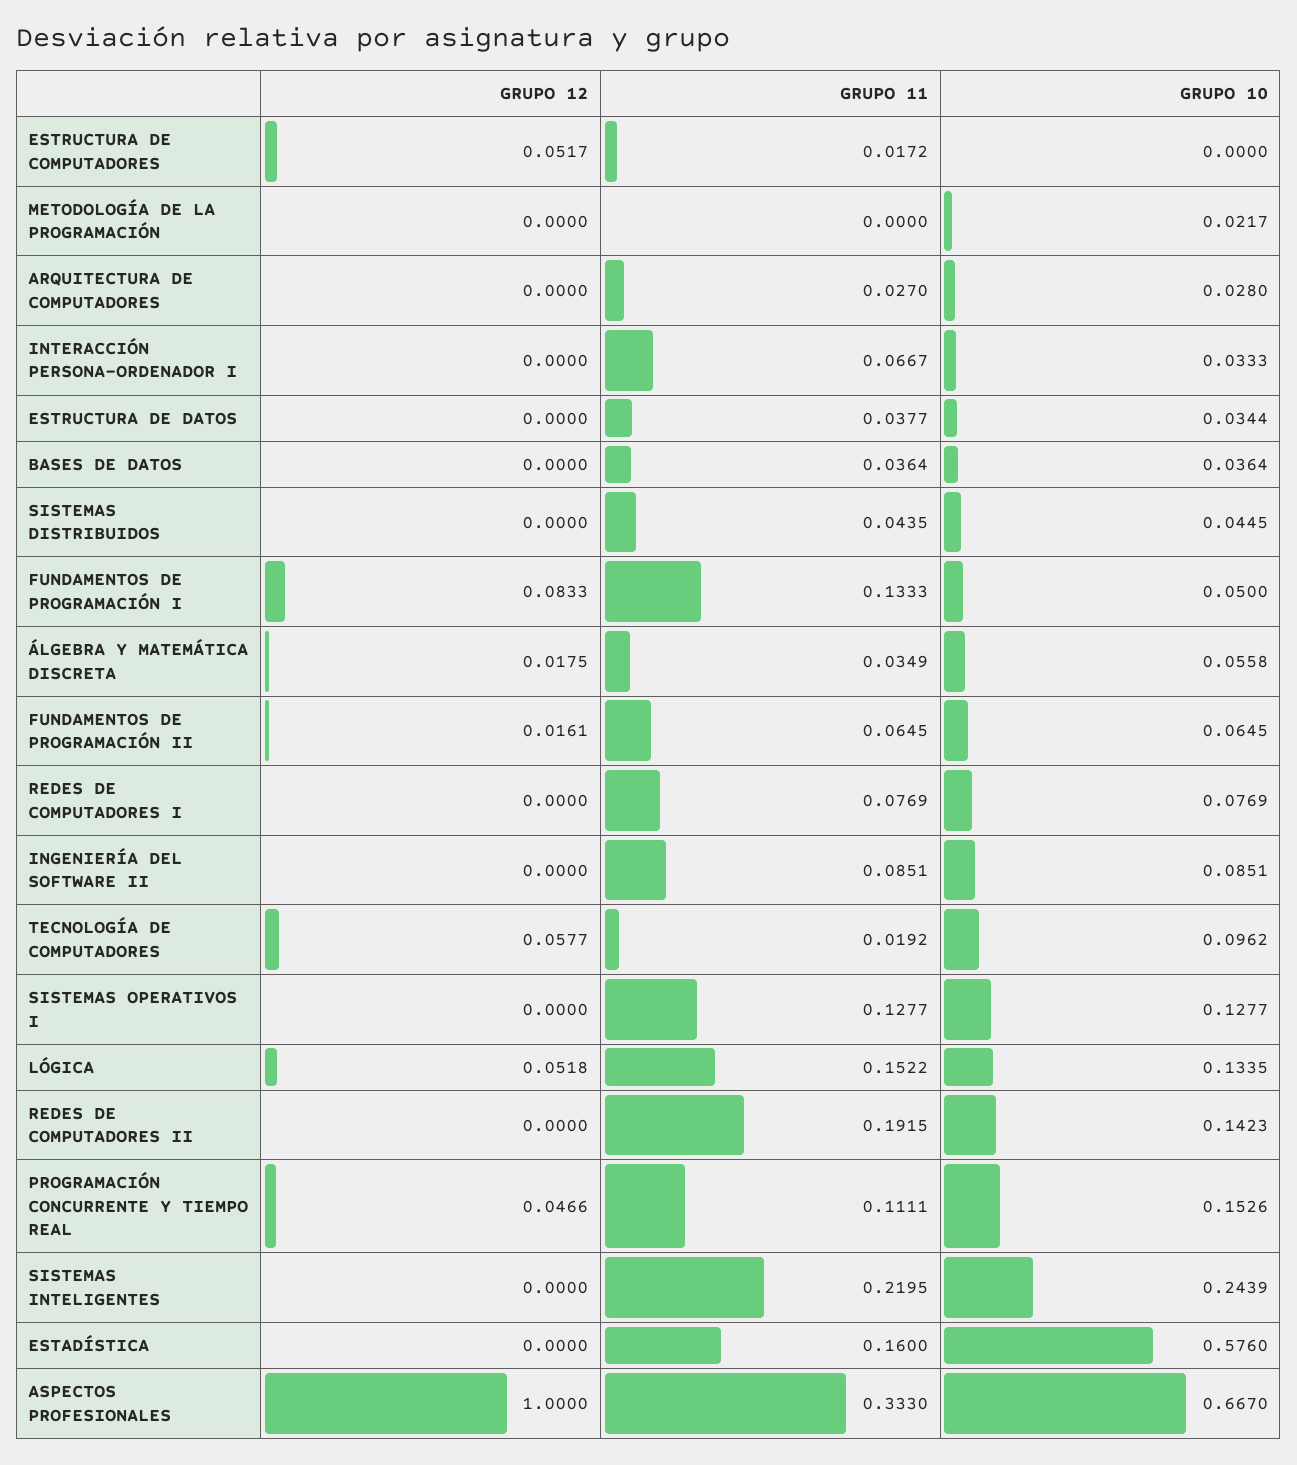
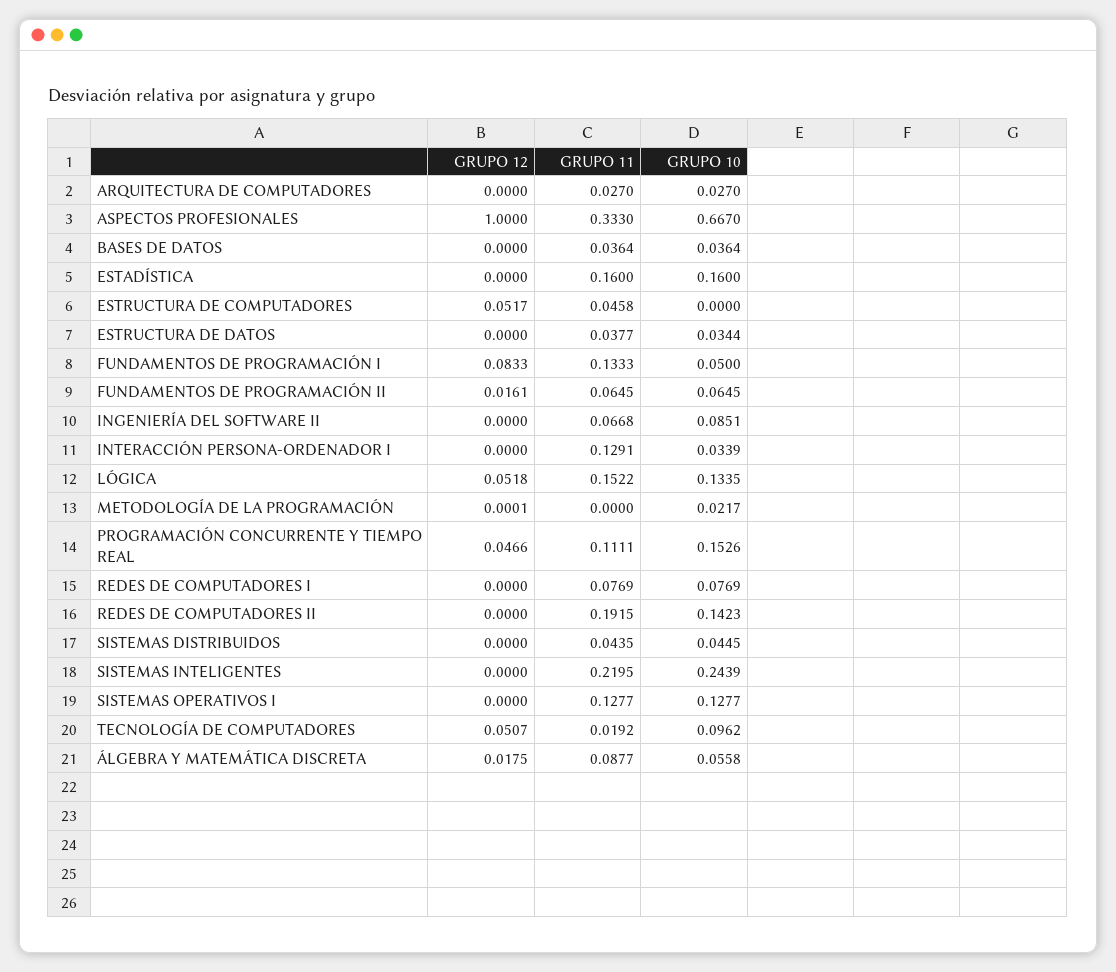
GRUPO 11, ESTRUCTURA DE COMPUTADORES: 0.0172 -> 0.0458
GRUPO 12, METODOLOGÍA DE LA PROGRAMACIÓN: 0 -> 0.0001
GRUPO 10, ARQUITECTURA DE COMPUTADORES: 0.028 -> 0.027
GRUPO 11, INTERACCIÓN PERSONA-ORDENADOR I: 0.0667 -> 0.1291
GRUPO 10, INTERACCIÓN PERSONA-ORDENADOR I: 0.0333 -> 0.0339
GRUPO 11, ÁLGEBRA Y MATEMÁTICA DISCRETA: 0.0349 -> 0.0877
GRUPO 11, INGENIERÍA DEL SOFTWARE II: 0.0851 -> 0.0668
GRUPO 12, TECNOLOGÍA DE COMPUTADORES: 0.0577 -> 0.0507
GRUPO 10, ESTADÍSTICA: 0.576 -> 0.16

